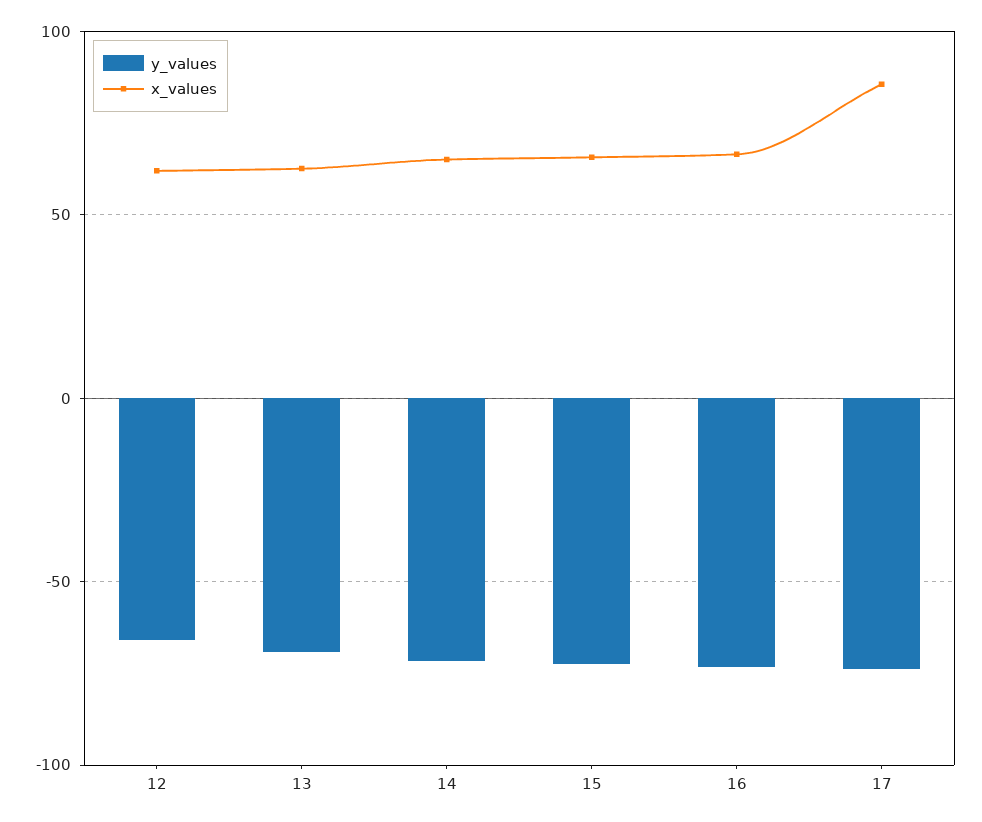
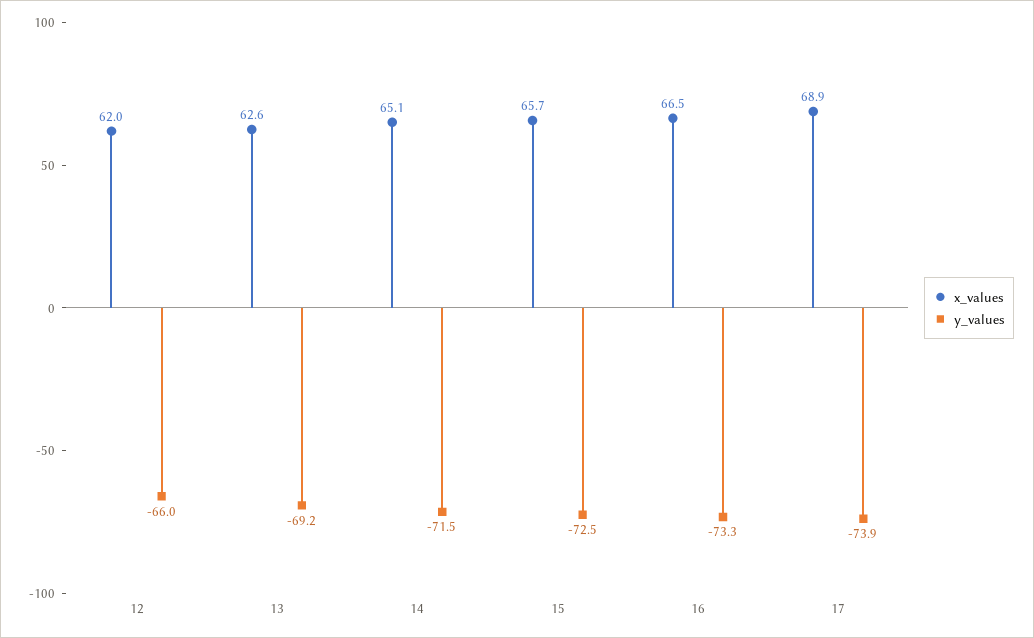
x_values, 17: 85 -> 68.9

